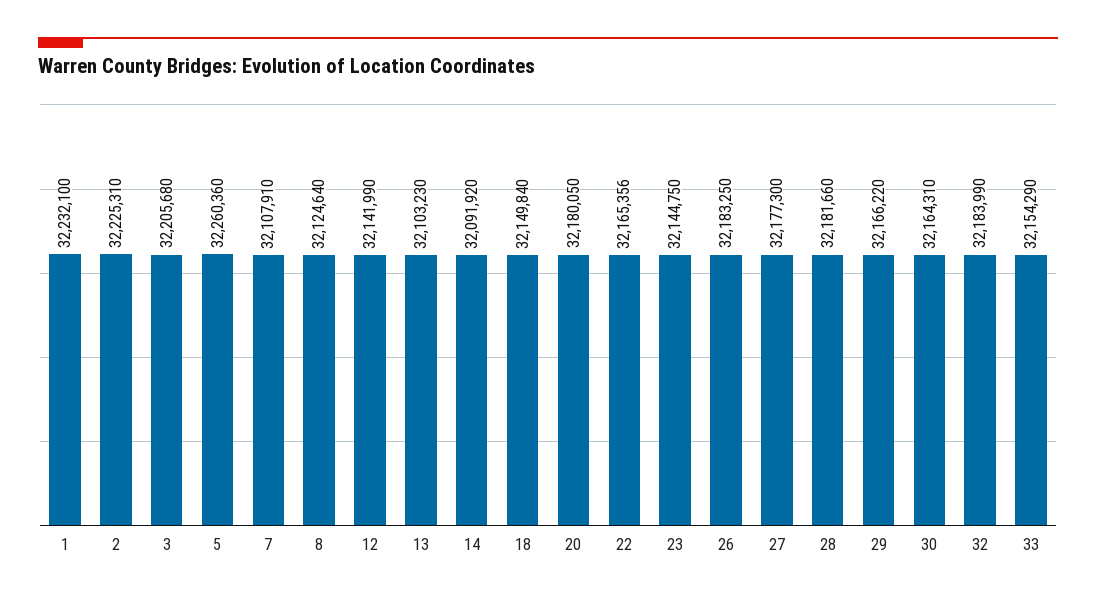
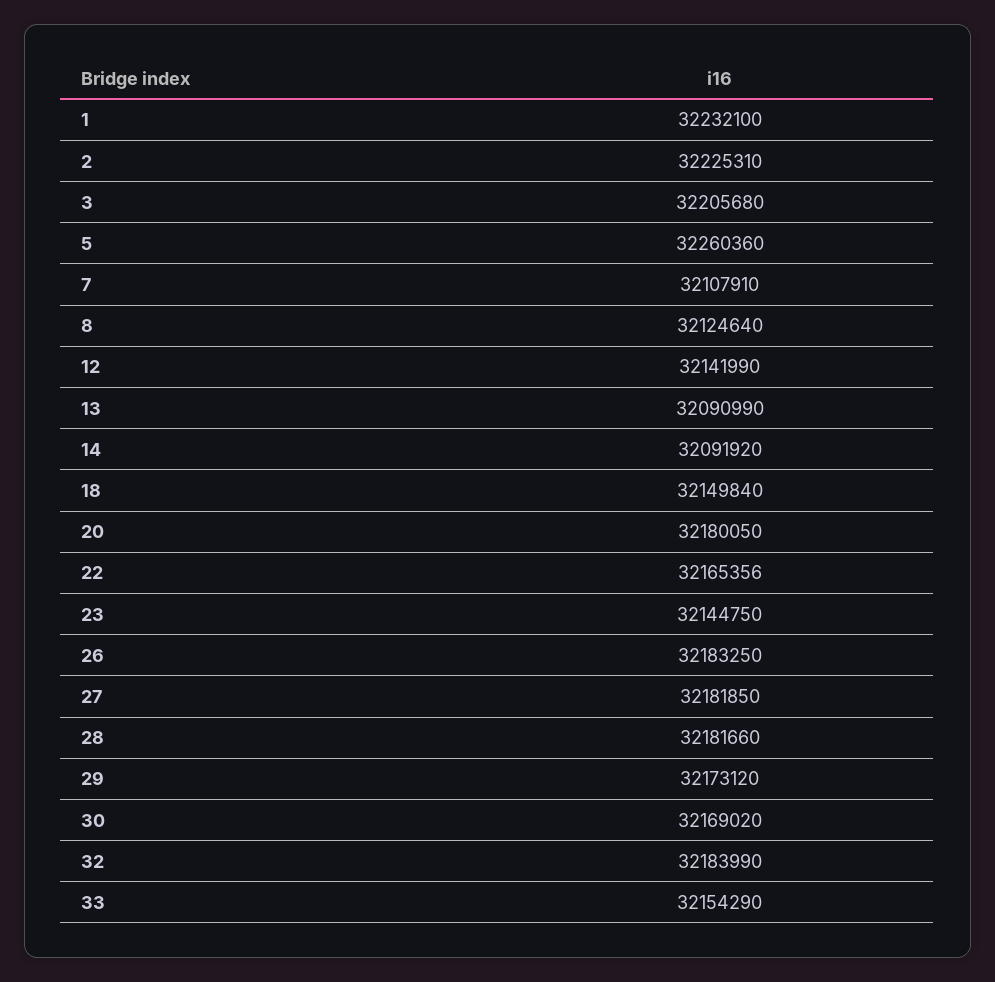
13: 32103230 -> 32090990
27: 32177300 -> 32181850
29: 32166220 -> 32173120
30: 32164310 -> 32169020

